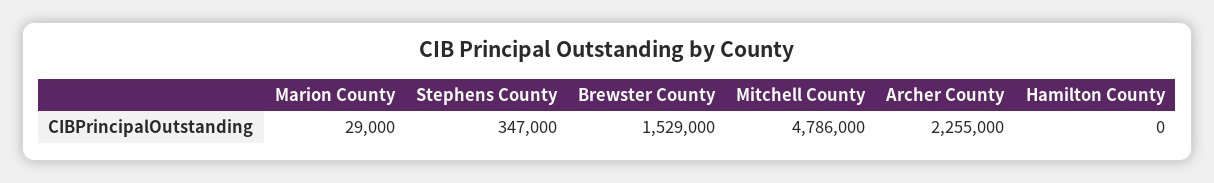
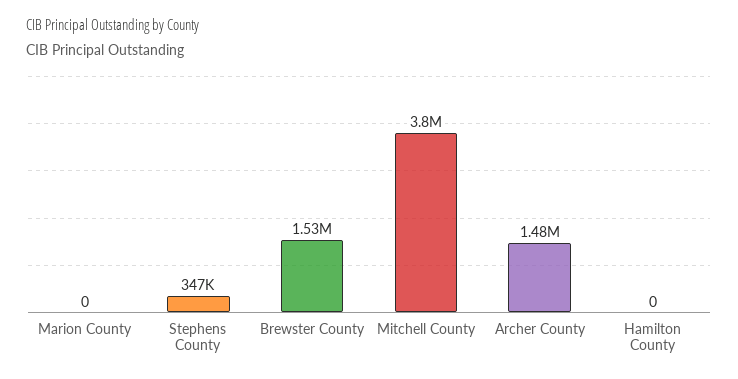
Marion County: 29000 -> 0
Mitchell County: 4786000 -> 3800000
Archer County: 2255000 -> 1480000

